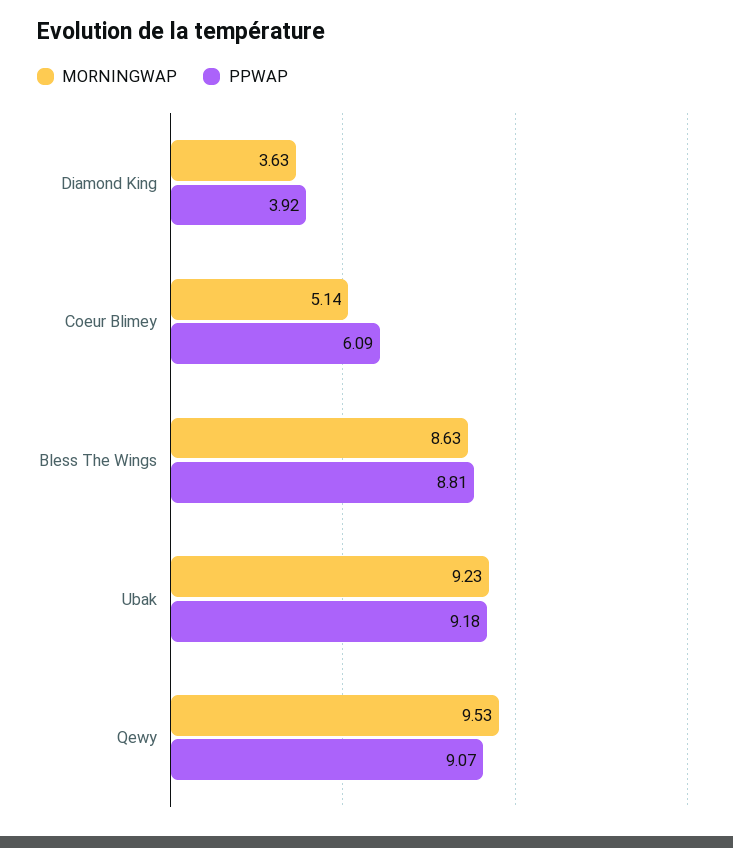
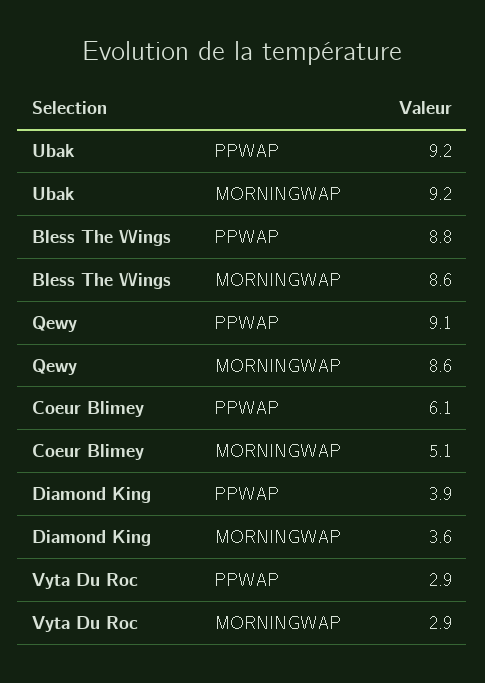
MORNINGWAP, Qewy: 9.53 -> 8.6
PPWAP, Vyta Du Roc: none -> 2.9
MORNINGWAP, Vyta Du Roc: none -> 2.9

